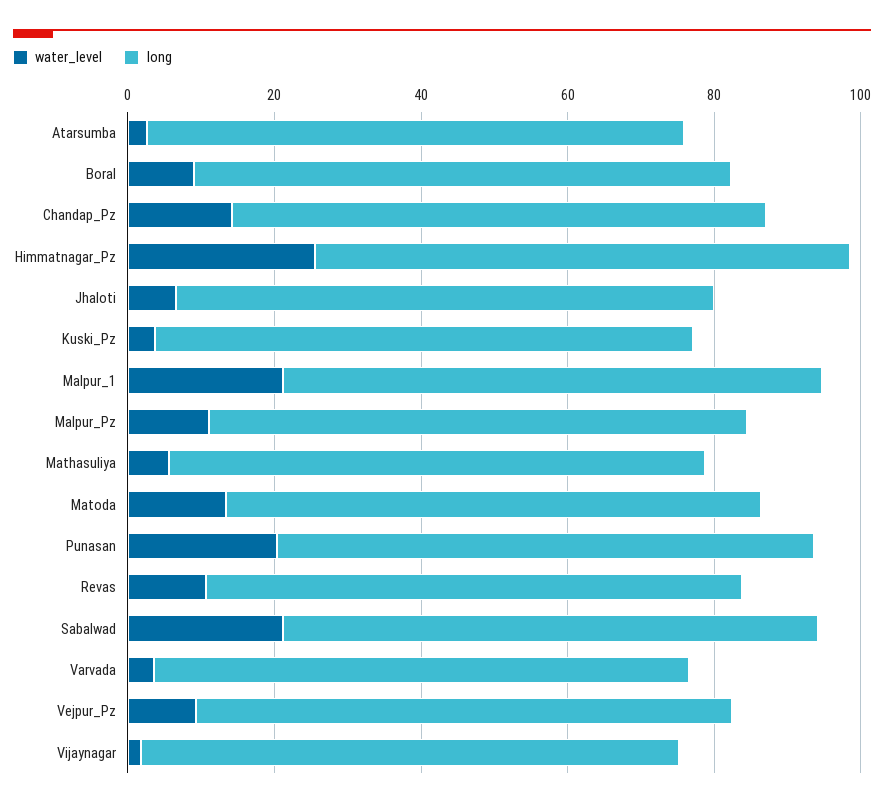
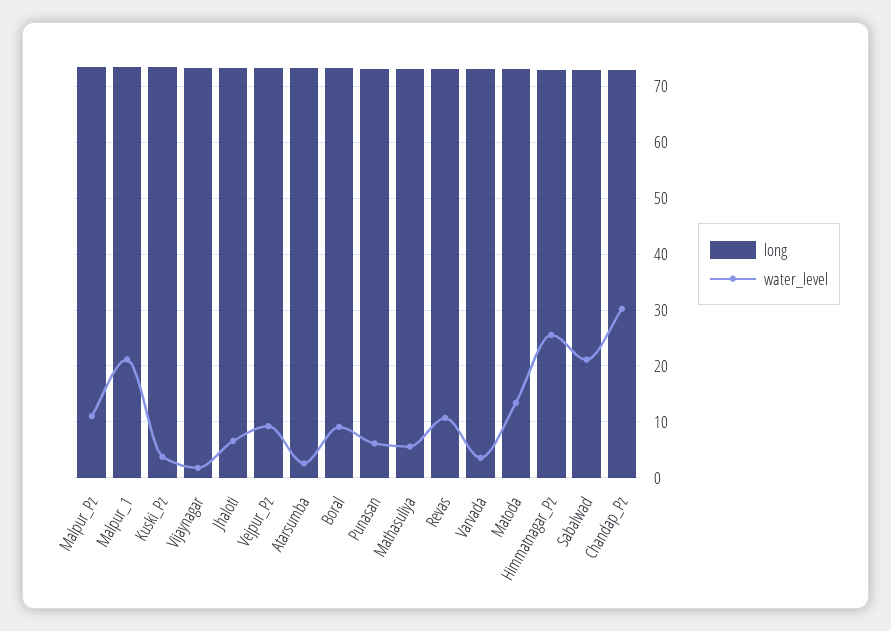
water_level, Chandap_Pz: 15 -> 30
water_level, Punasan: 20 -> 6

